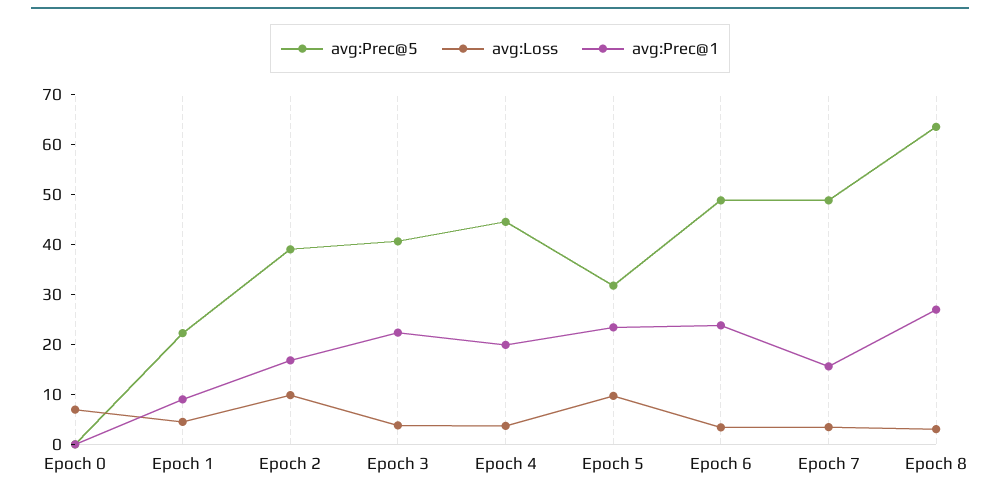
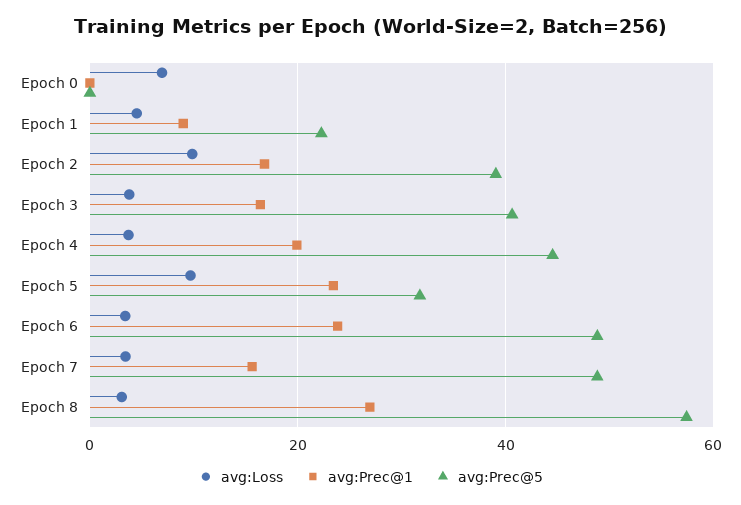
avg:Prec@1, Epoch 3: 22 -> 16
avg:Prec@5, Epoch 8: 64 -> 58

